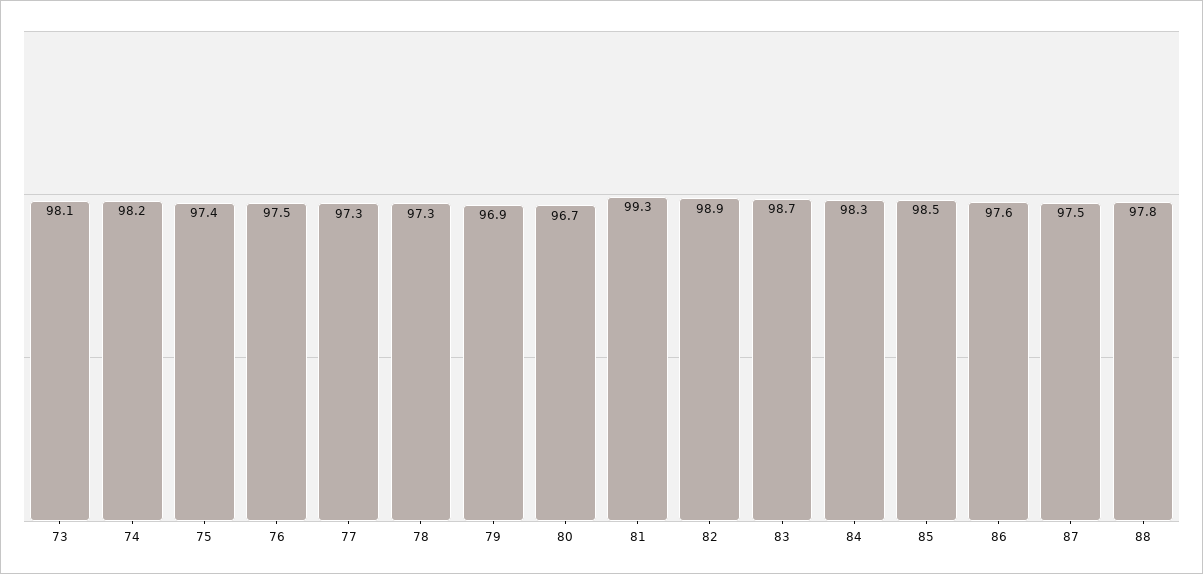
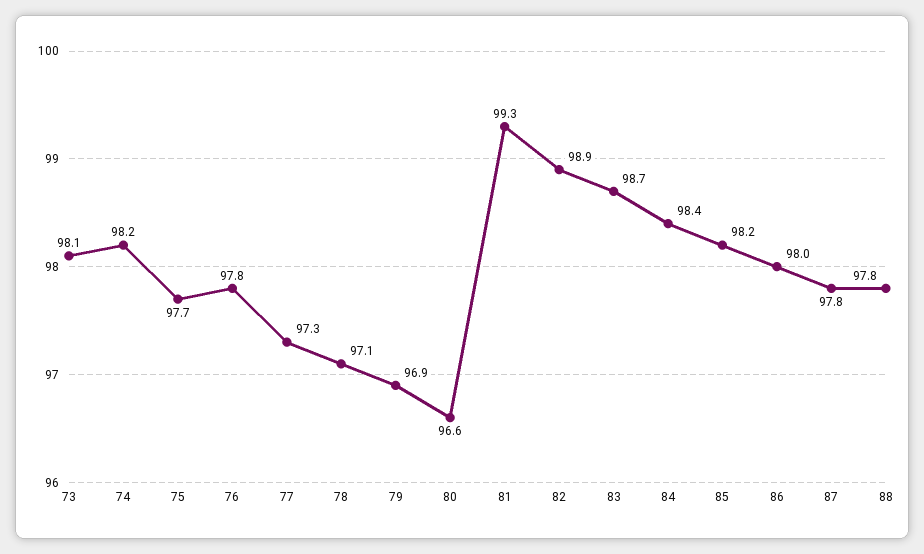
75: 97.4 -> 97.7
76: 97.5 -> 97.8
78: 97.3 -> 97.1
80: 96.7 -> 96.6
84: 98.3 -> 98.4
85: 98.5 -> 98.2
86: 97.6 -> 98
87: 97.5 -> 97.8

